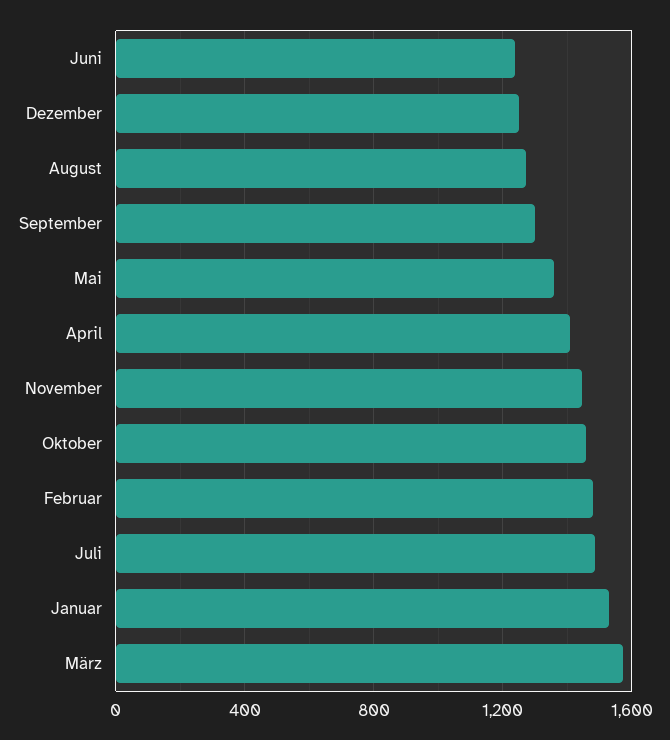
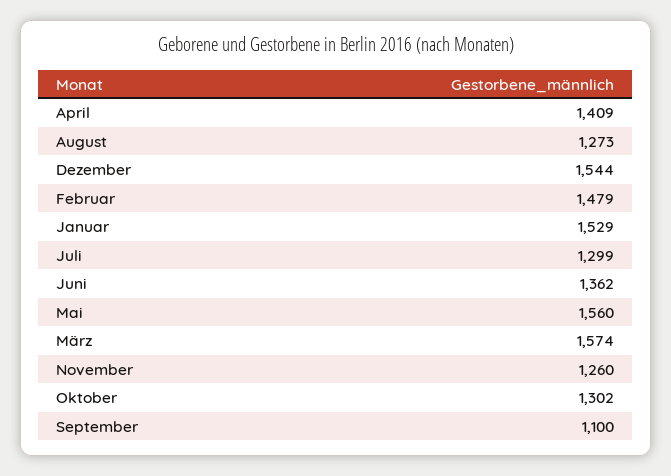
Juni: 1250 -> 1362
Dezember: 1250 -> 1544
September: 1300 -> 1100
Mai: 1350 -> 1560
November: 1450 -> 1260
Oktober: 1450 -> 1302
Juli: 1500 -> 1299

